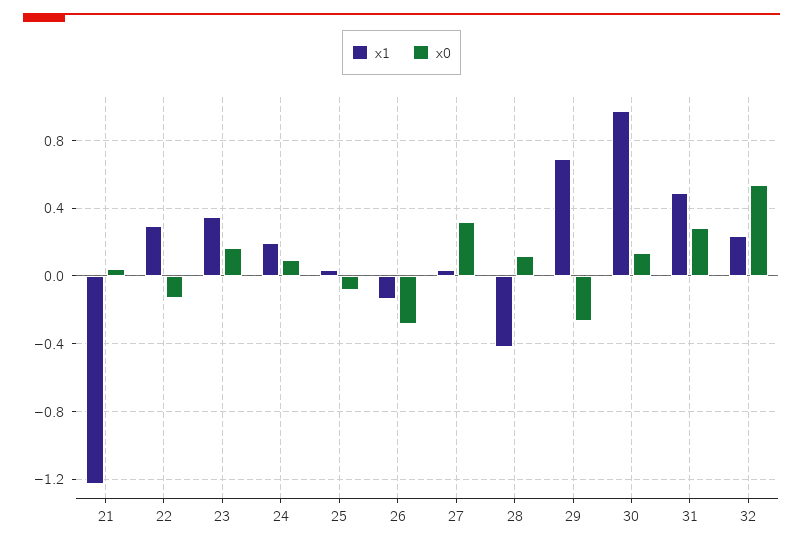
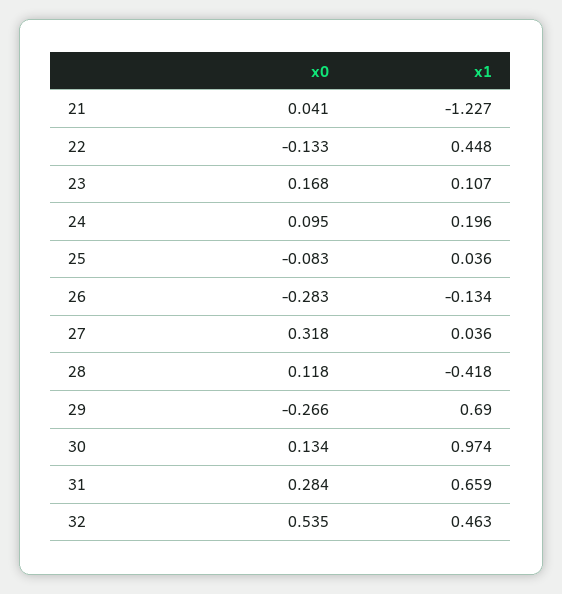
x1, 22: 0.3 -> 0.448
x1, 23: 0.35 -> 0.107
x1, 31: 0.5 -> 0.659
x1, 32: 0.25 -> 0.463

